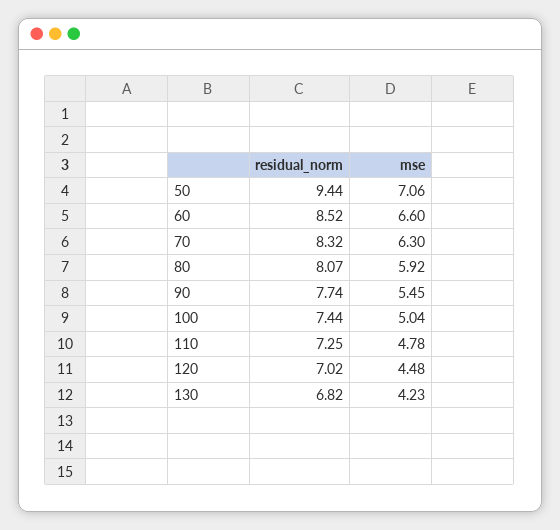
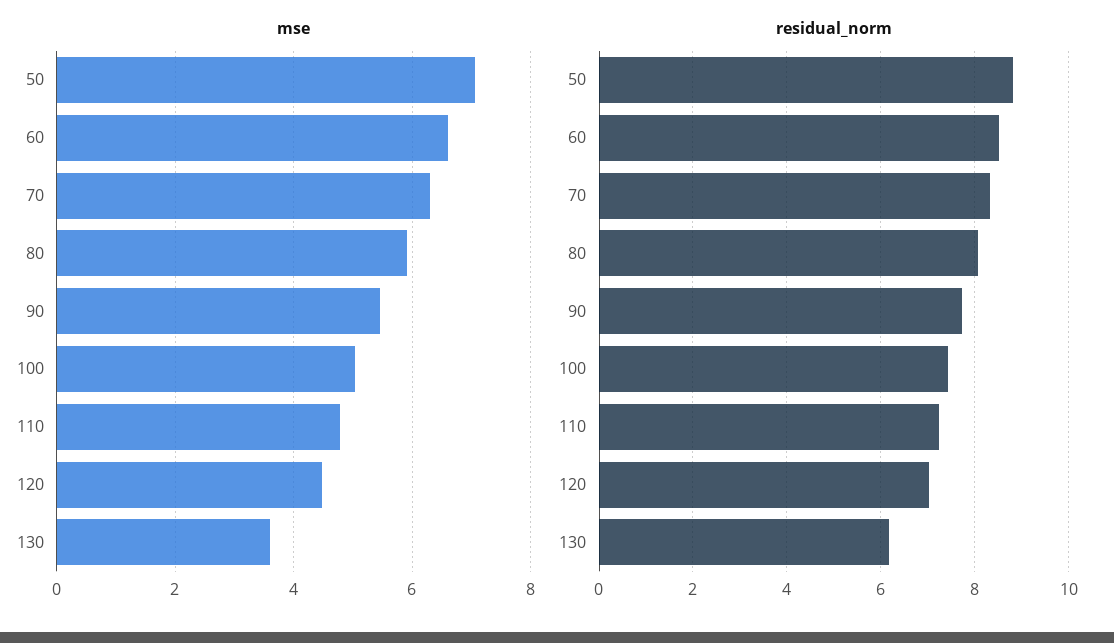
residual_norm, 50: 9.44 -> 8.8
residual_norm, 130: 6.82 -> 6.2
mse, 130: 4.23 -> 3.6

